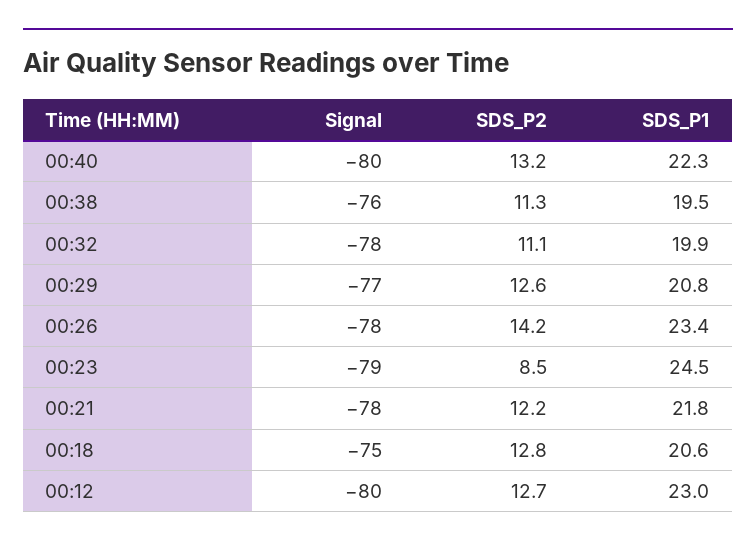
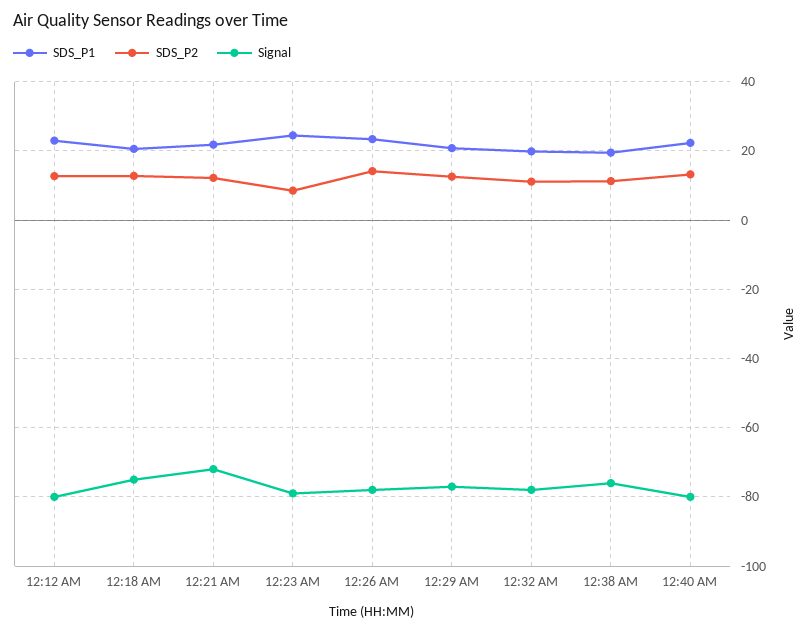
Signal, 00:21: -78 -> -72

